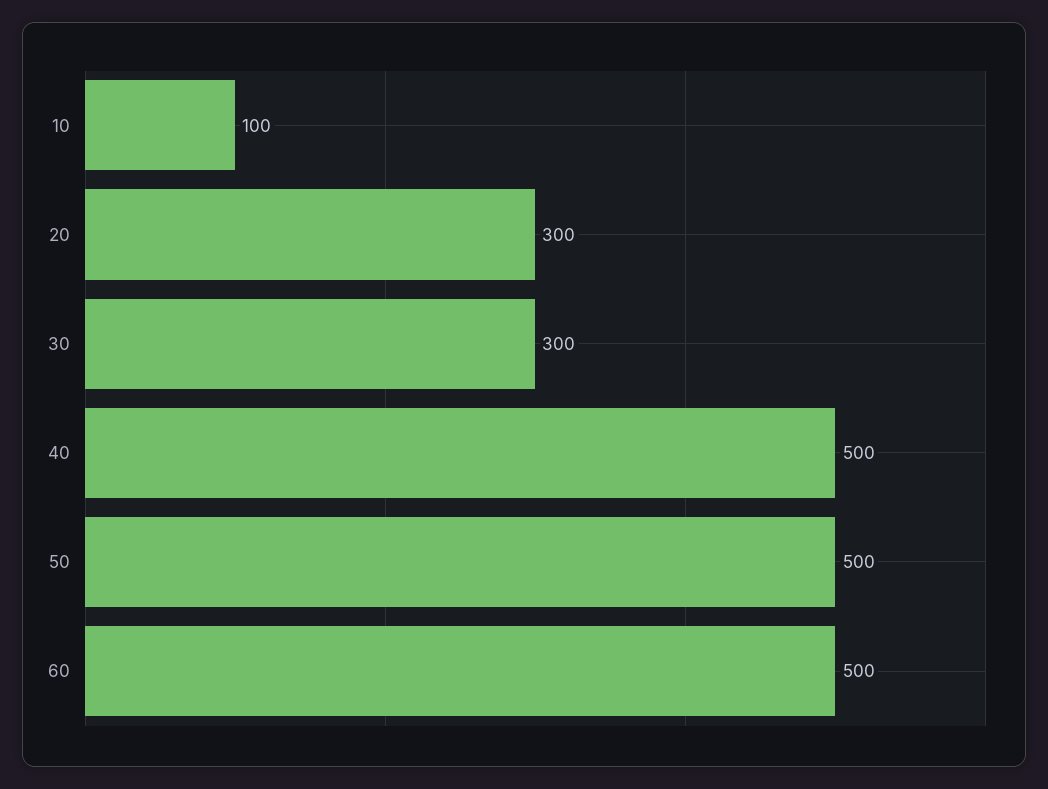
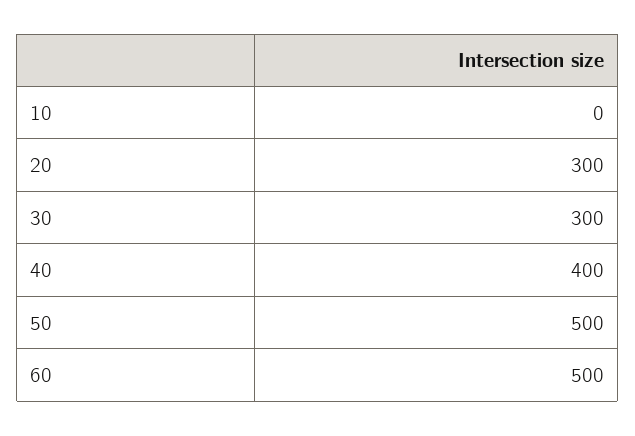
10: 100 -> 0
40: 500 -> 400

